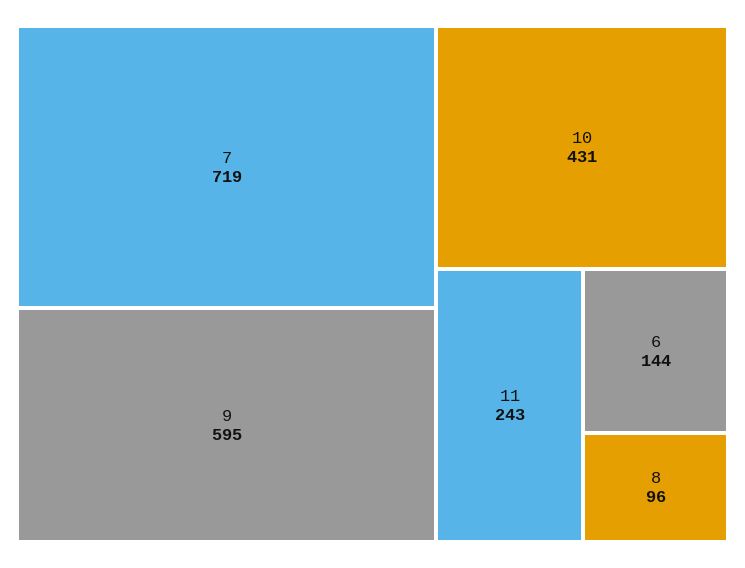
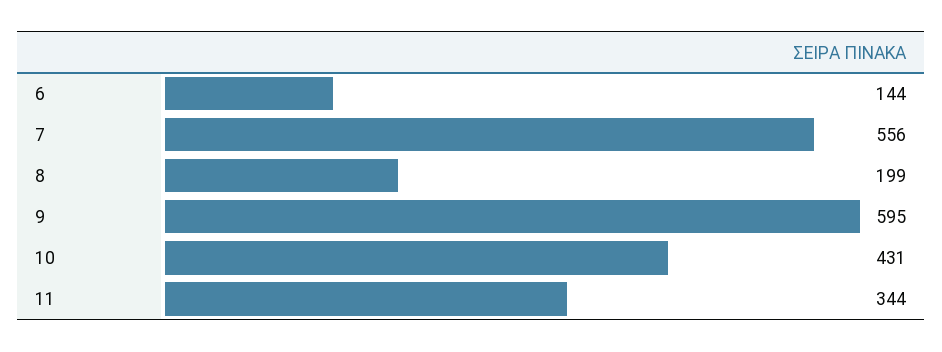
7: 719 -> 556
11: 243 -> 344
8: 96 -> 199

